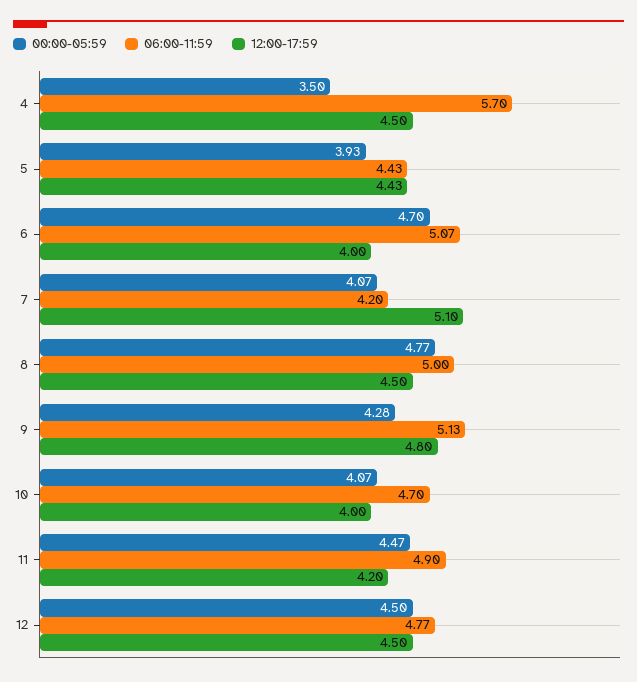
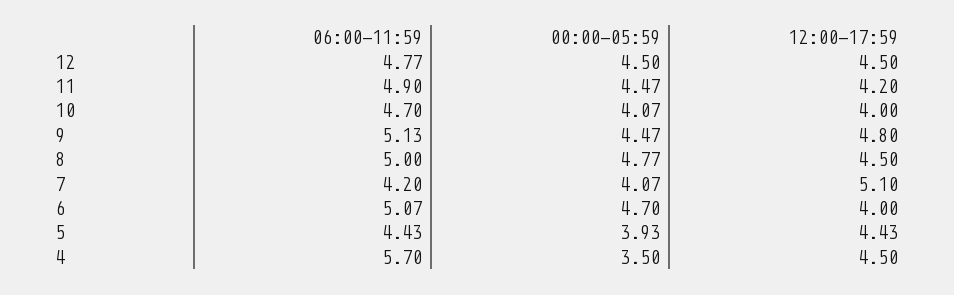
00:00-05:59, 9: 4.28 -> 4.47

